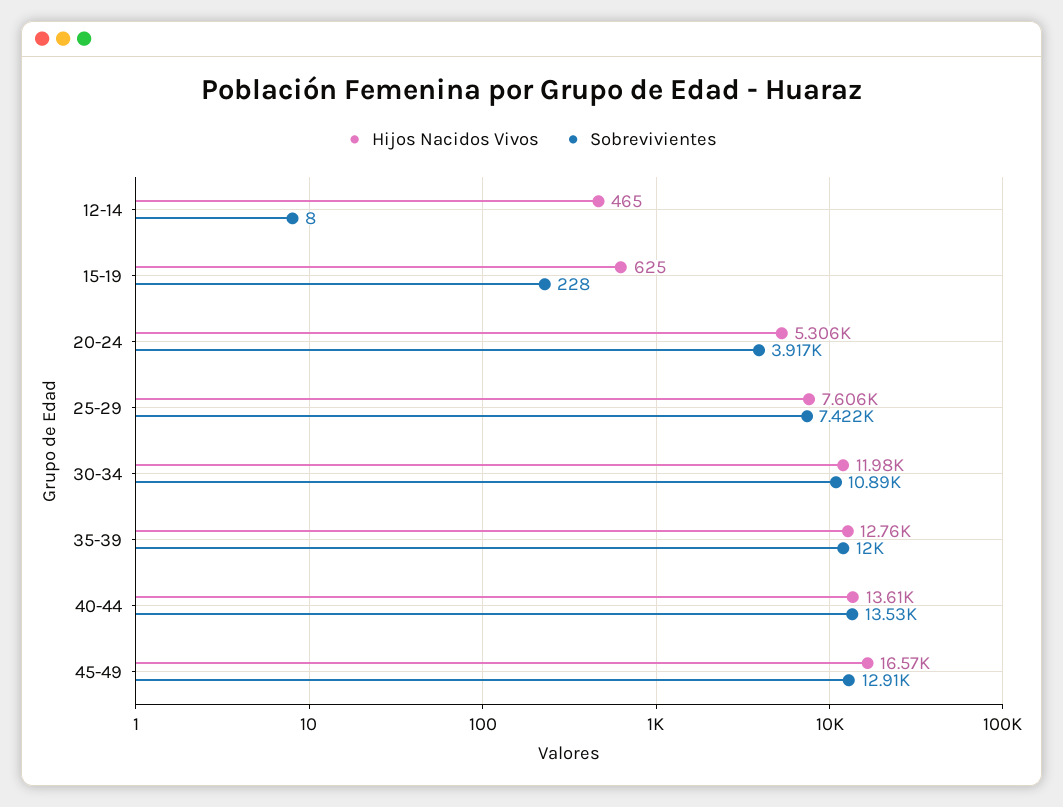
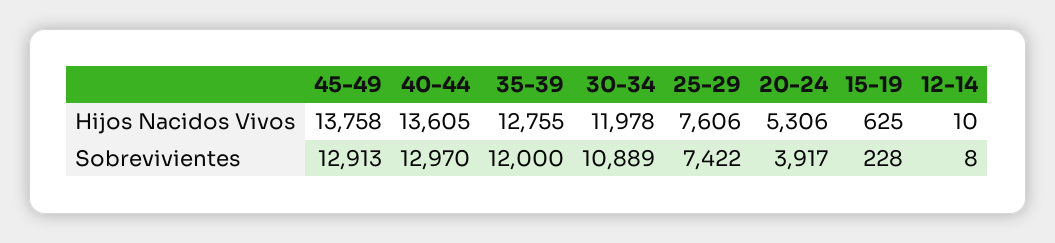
Hijos Nacidos Vivos, 12-14: 465 -> 10
Sobrevivientes, 40-44: 13530 -> 12970
Hijos Nacidos Vivos, 45-49: 16570 -> 13758

